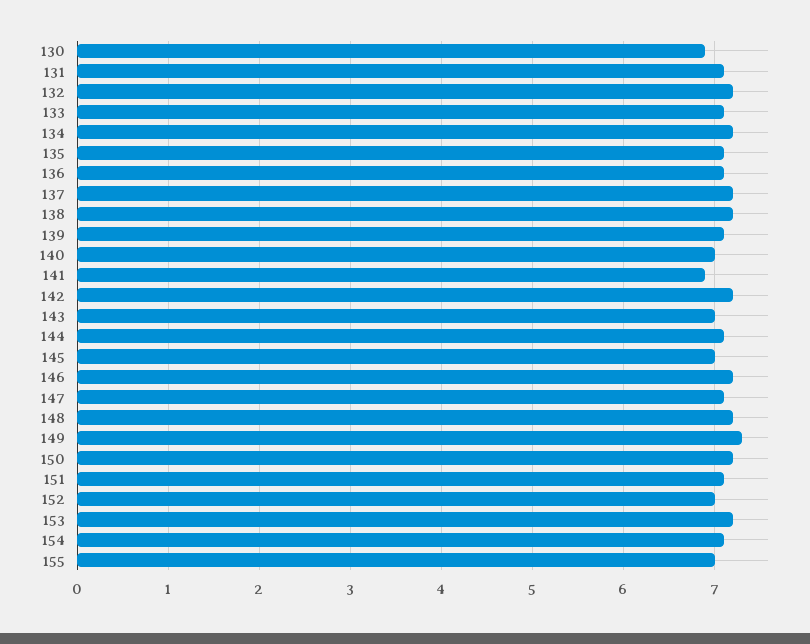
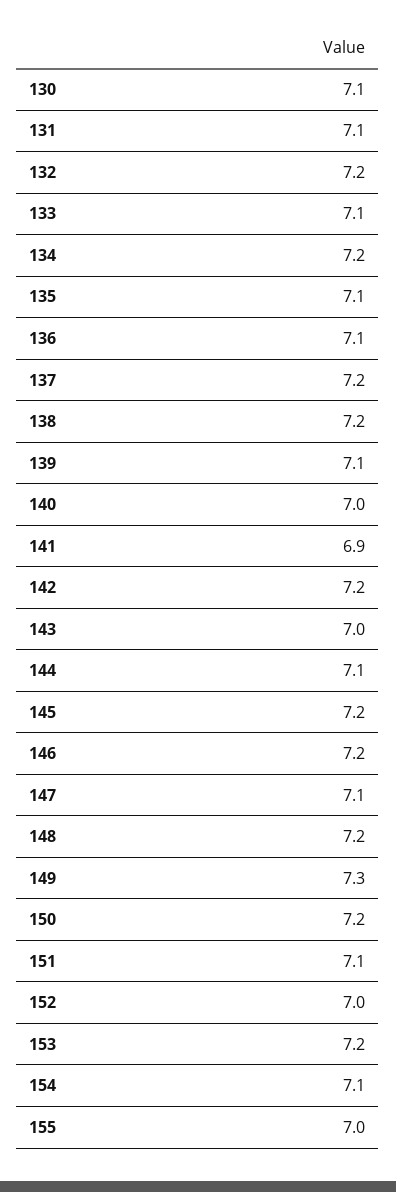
130: 6.9 -> 7.1
145: 7 -> 7.2

